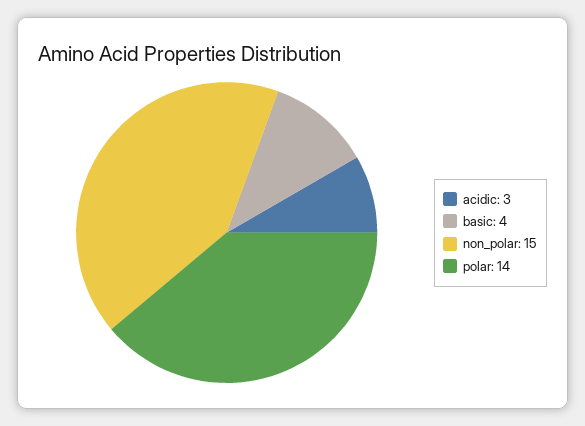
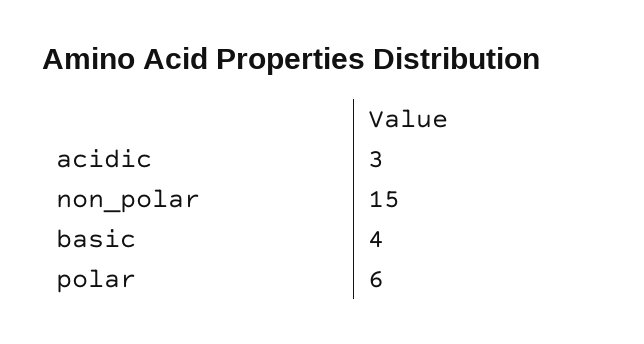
polar: 14 -> 6

